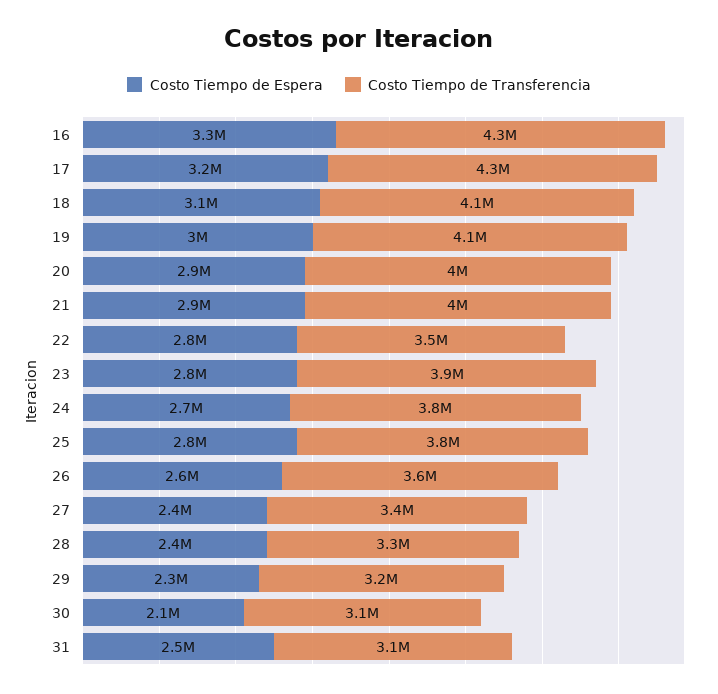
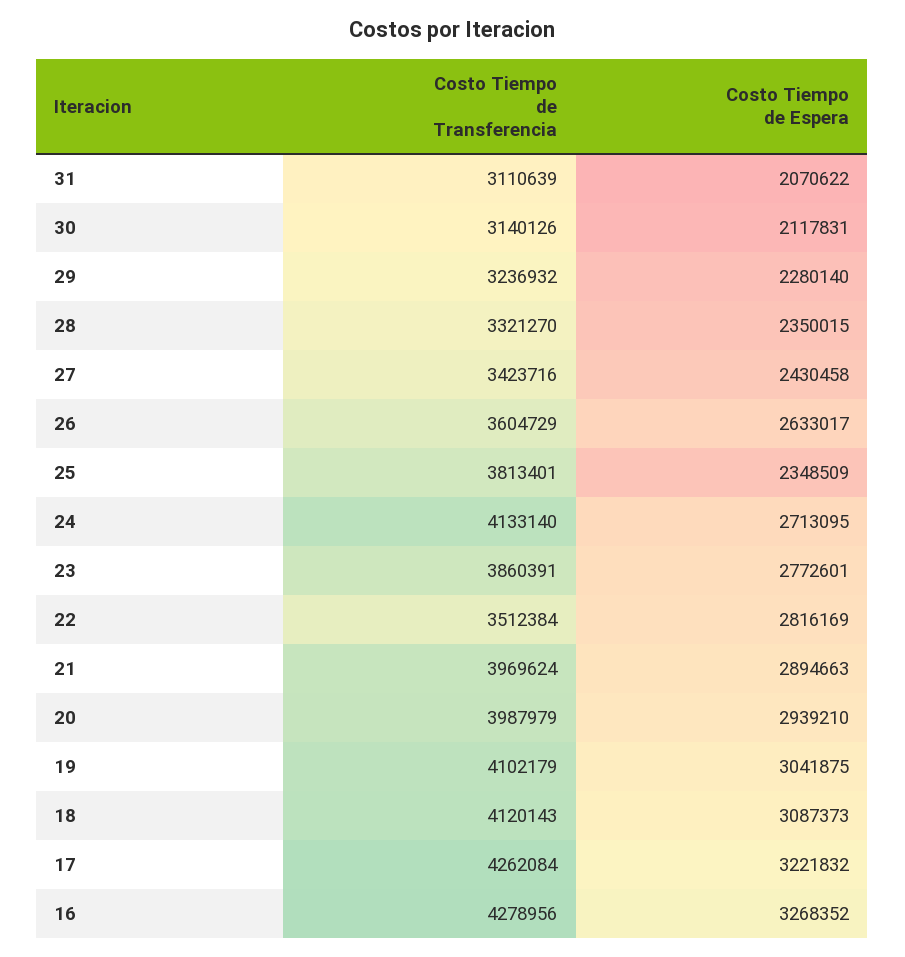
Costo Tiempo de Transferencia, 24: 3800000 -> 4133140
Costo Tiempo de Espera, 25: 2800000 -> 2348509
Costo Tiempo de Espera, 31: 2500000 -> 2070622

